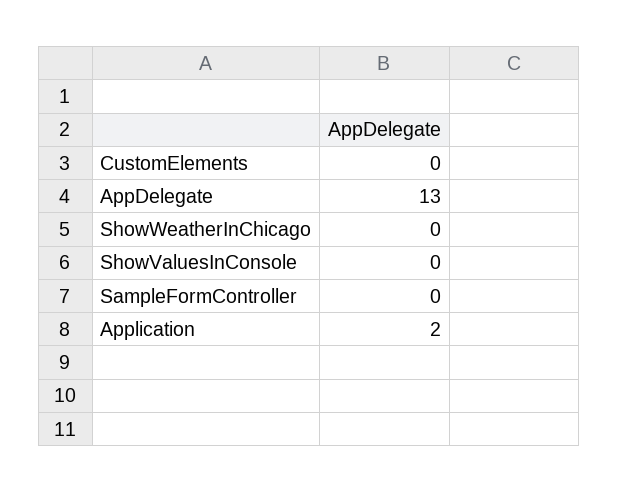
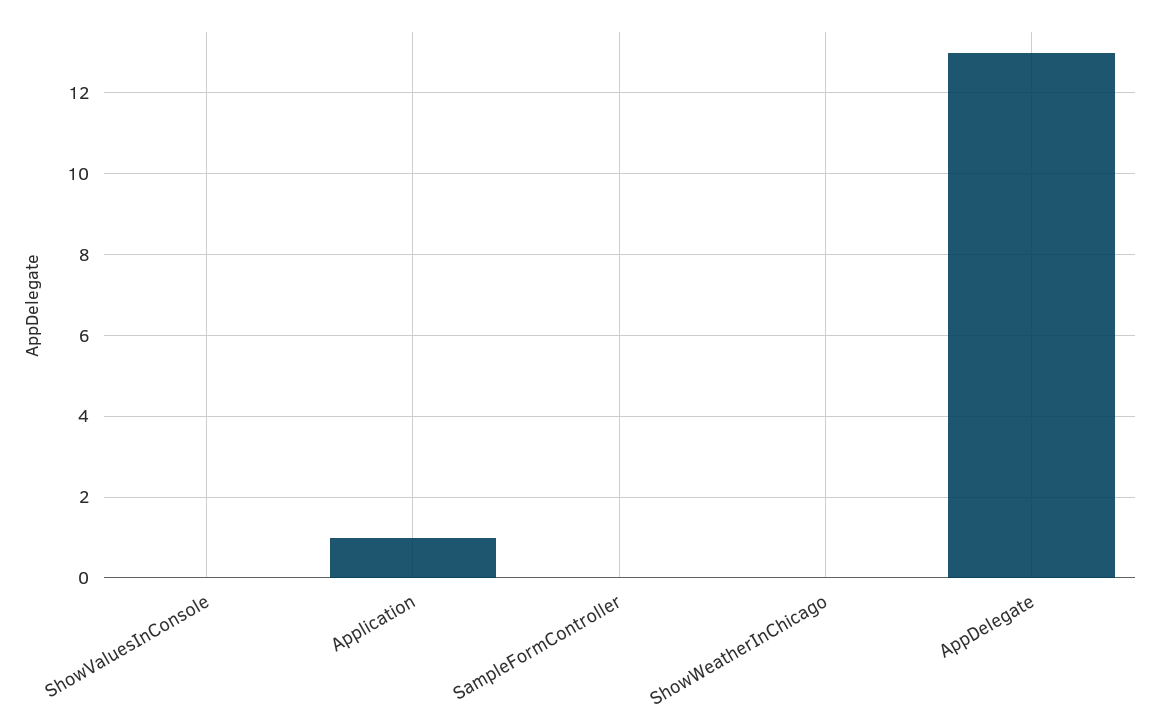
CustomElements: 0 -> none
Application: 2 -> 1

